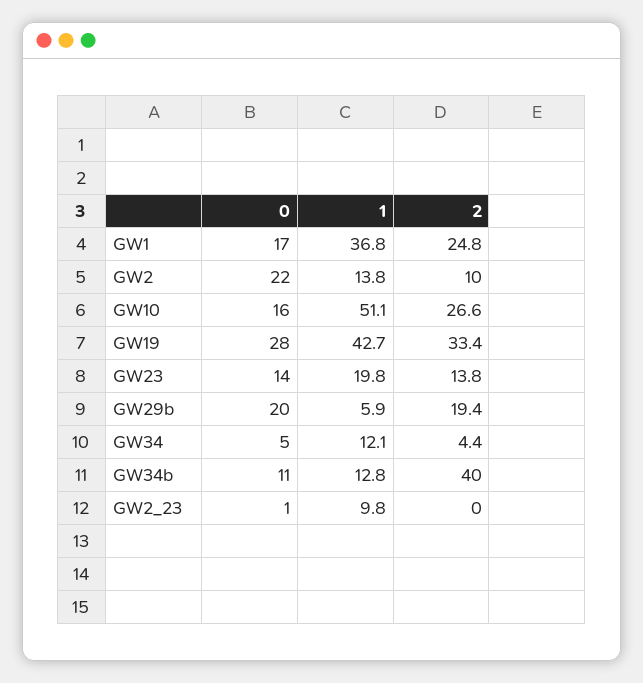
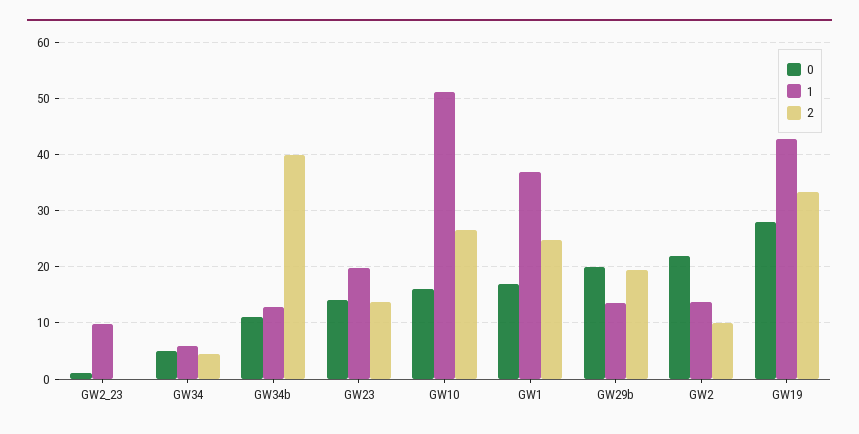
1, GW29b: 5.9 -> 14
1, GW34: 12.1 -> 6

